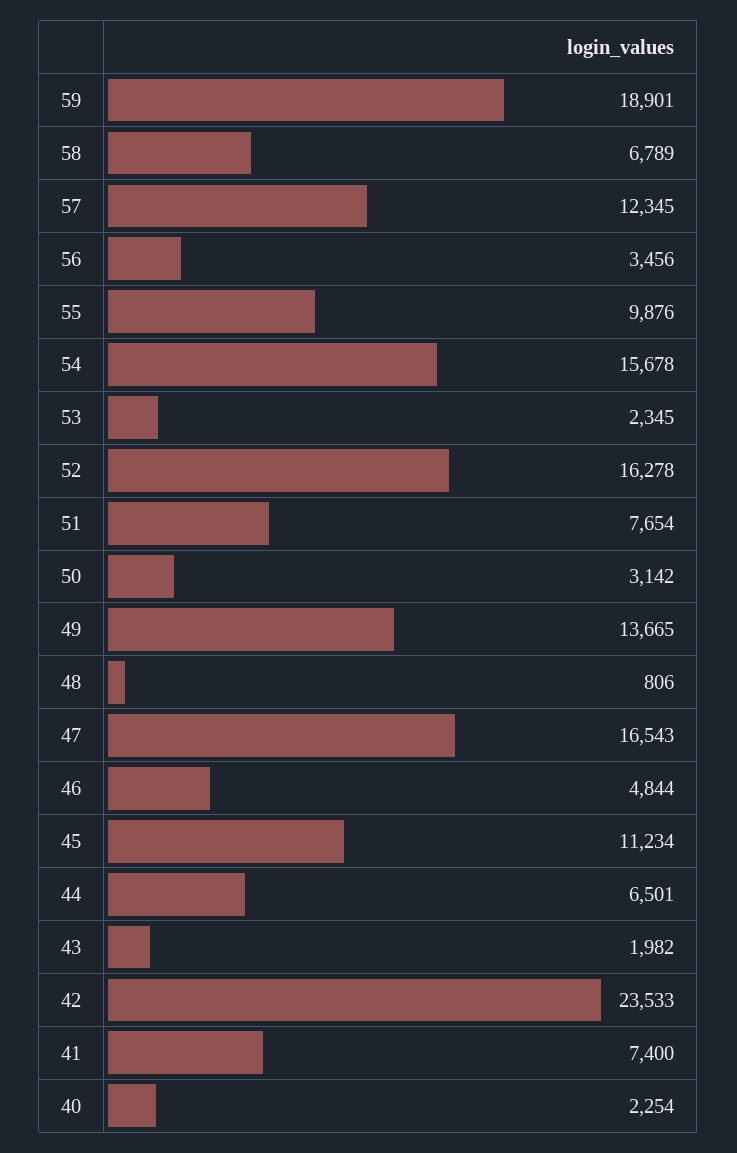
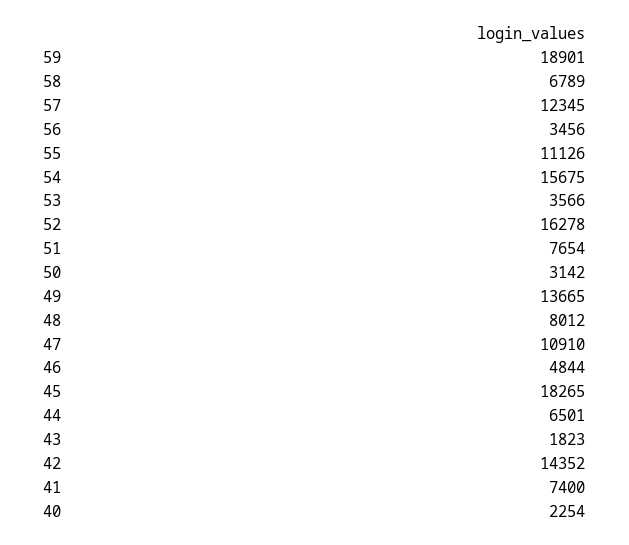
55: 9876 -> 11126
54: 15678 -> 15675
53: 2345 -> 3566
48: 806 -> 8012
47: 16543 -> 10910
45: 11234 -> 18265
43: 1982 -> 1823
42: 23533 -> 14352

